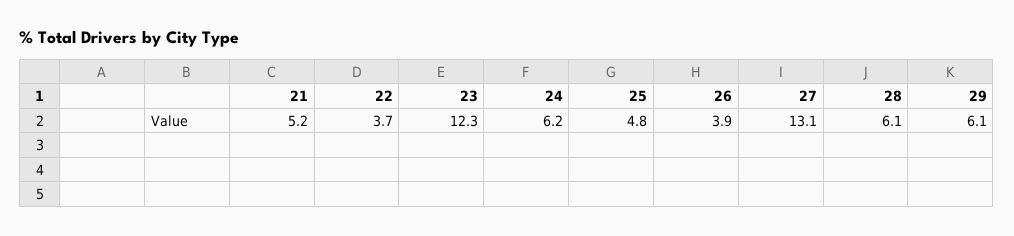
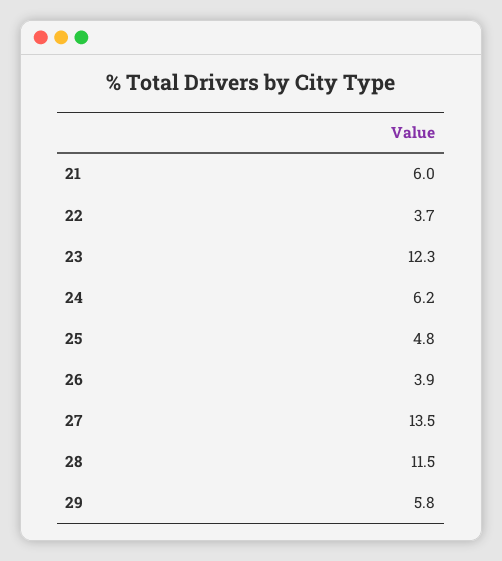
21: 5.2 -> 6
27: 13.1 -> 13.5
28: 6.1 -> 11.5
29: 6.1 -> 5.8

